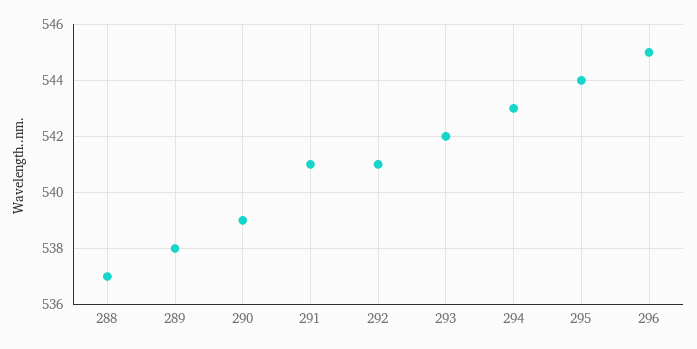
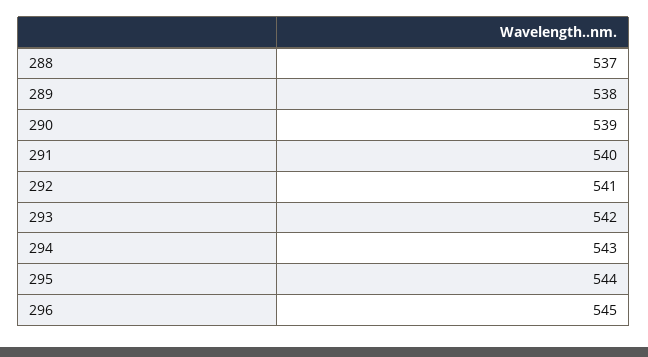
291: 541 -> 540

